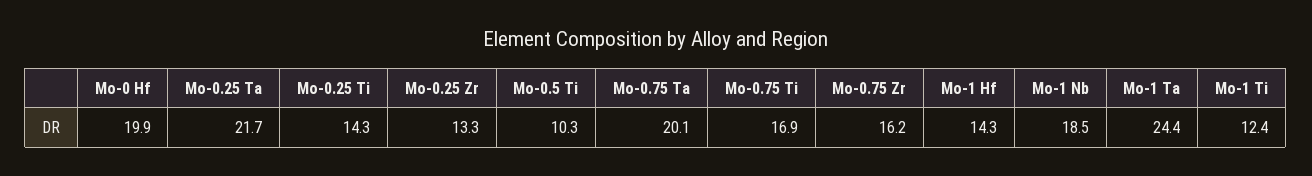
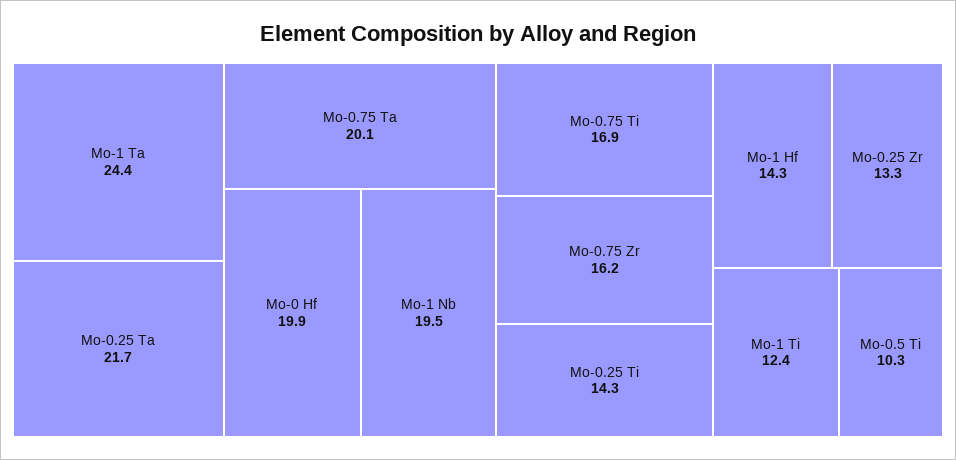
Mo-1 Nb: 18.5 -> 19.5

